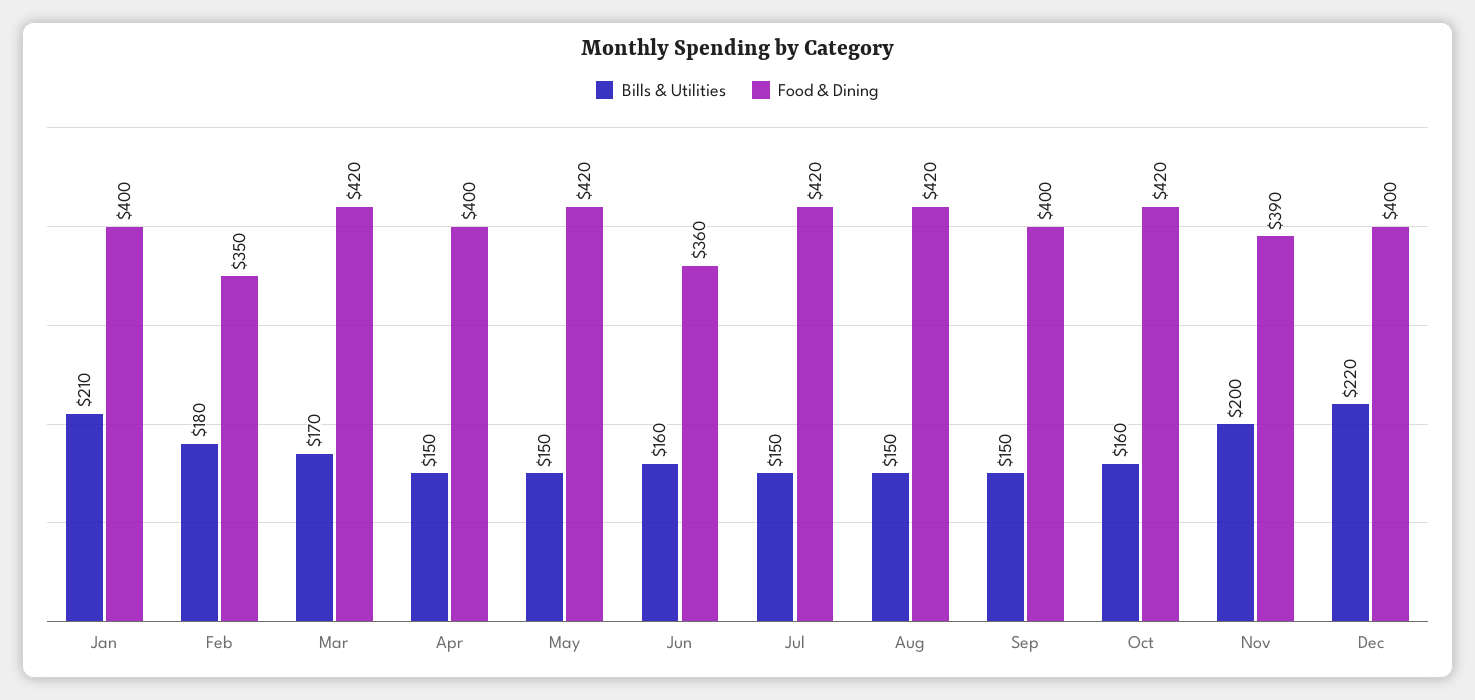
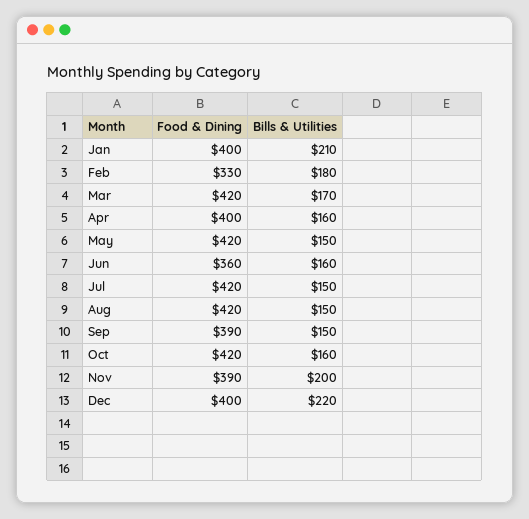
Food & Dining, Feb: 350 -> 330
Bills & Utilities, Apr: 150 -> 160
Food & Dining, Sep: 400 -> 390

